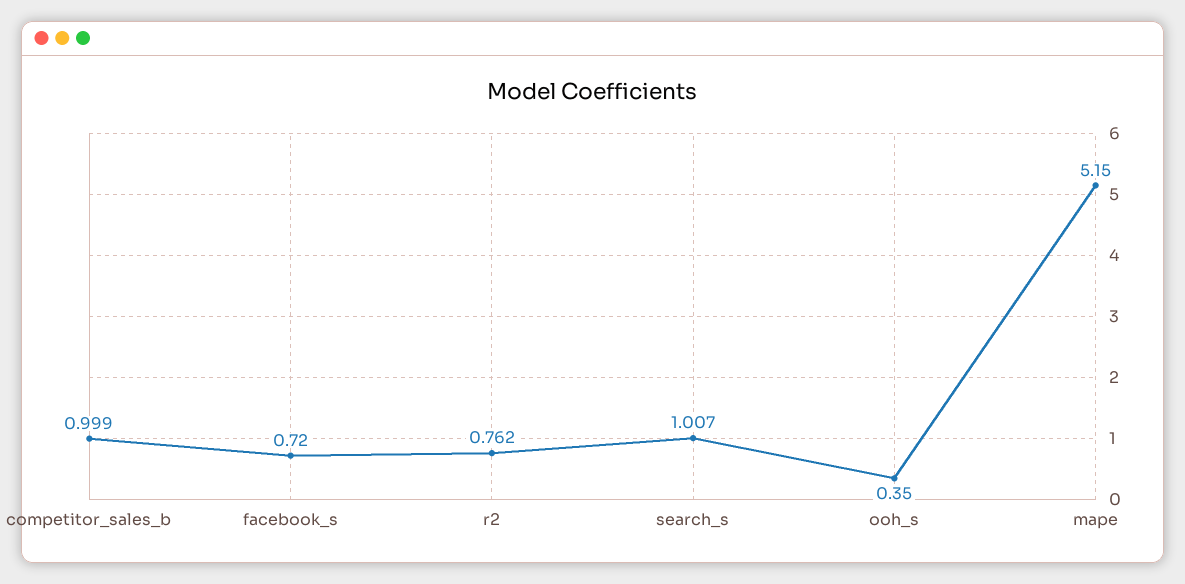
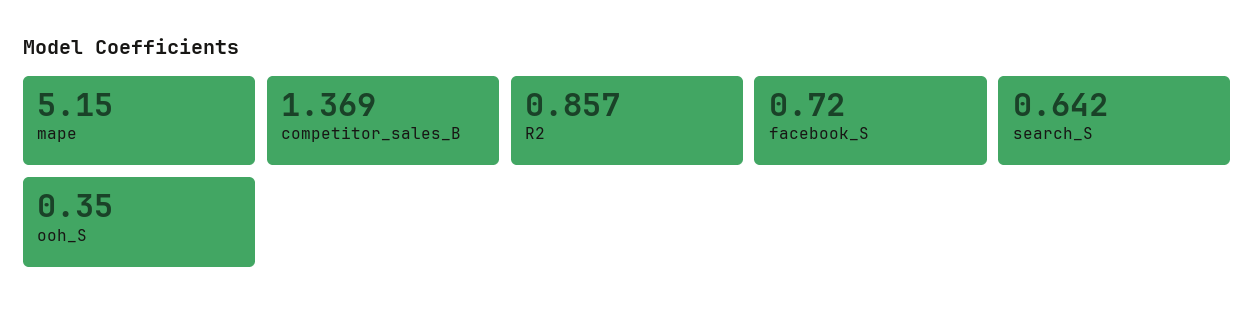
competitor_sales_b: 0.999 -> 1.369
r2: 0.762 -> 0.857
search_s: 1.007 -> 0.642

